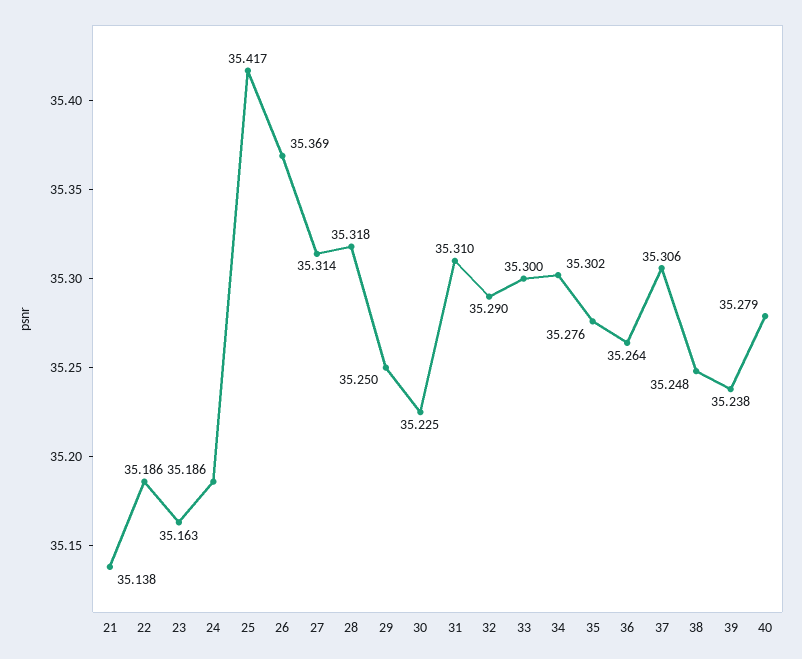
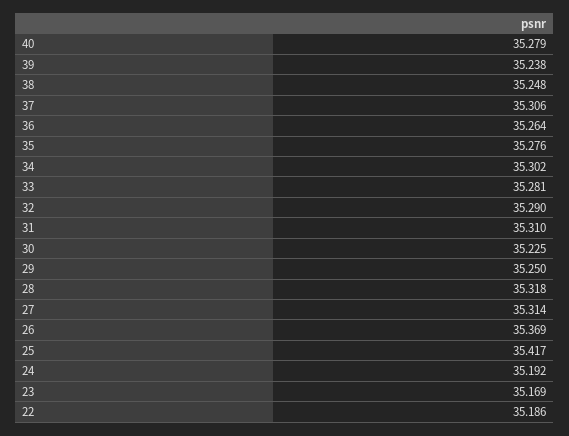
21: 35.138 -> none
23: 35.163 -> 35.169
24: 35.186 -> 35.192
33: 35.3 -> 35.281

